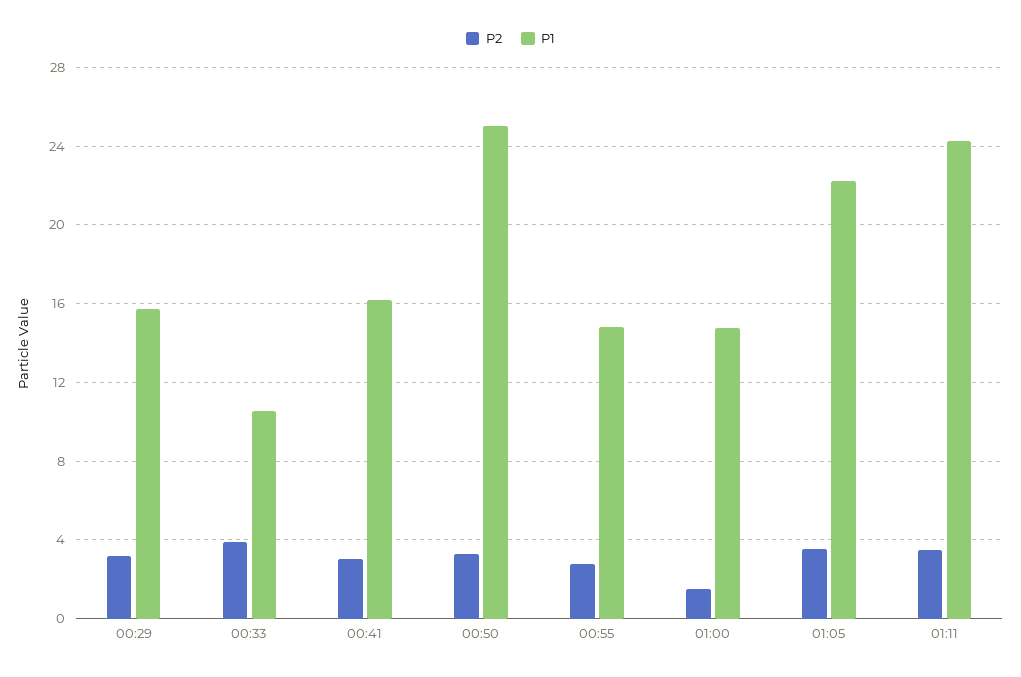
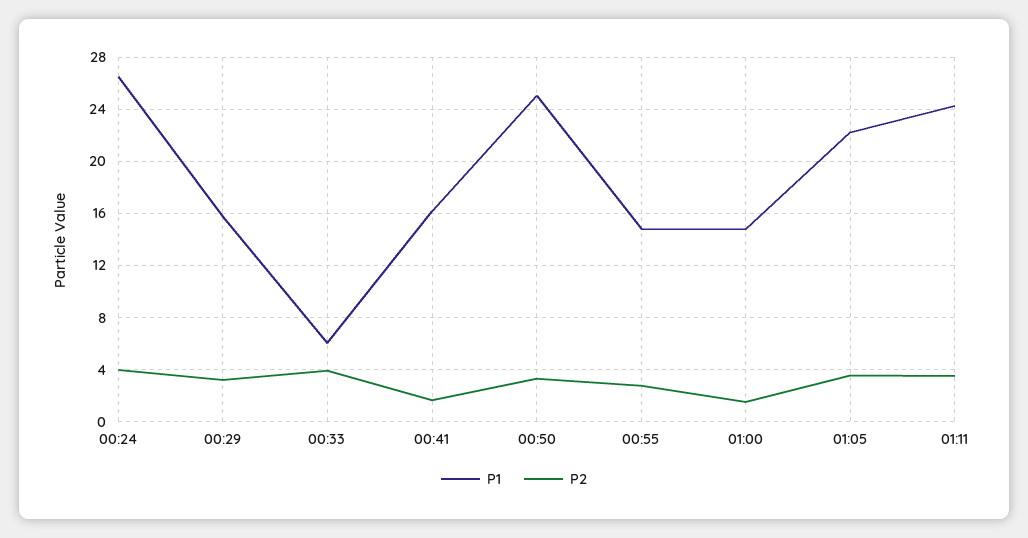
P1, 00:33: 10.5 -> 6
P2, 00:41: 3 -> 1.5
P1, 00:24: none -> 26.5
P2, 00:24: none -> 4

